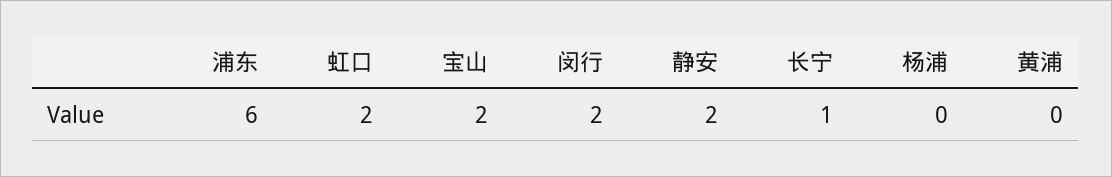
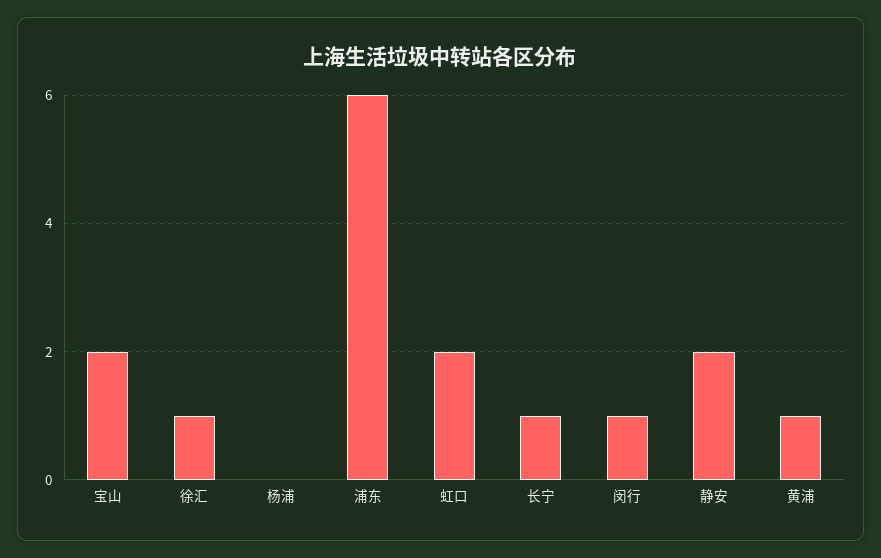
闵行: 2 -> 1
黄浦: 0 -> 1
徐汇: none -> 1

